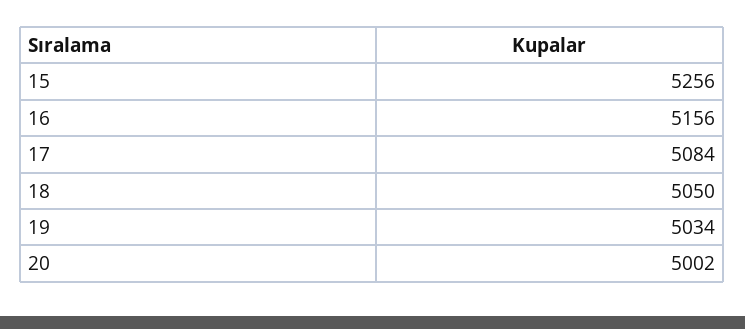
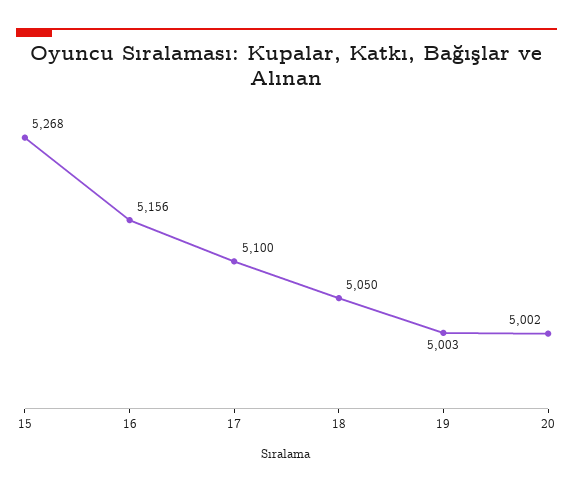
15: 5256 -> 5268
17: 5084 -> 5100
19: 5034 -> 5003

